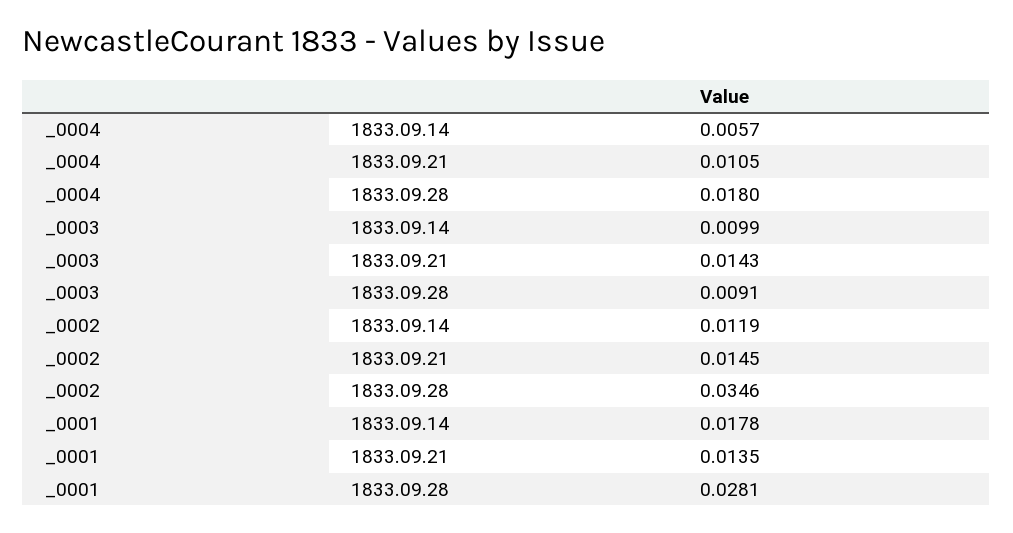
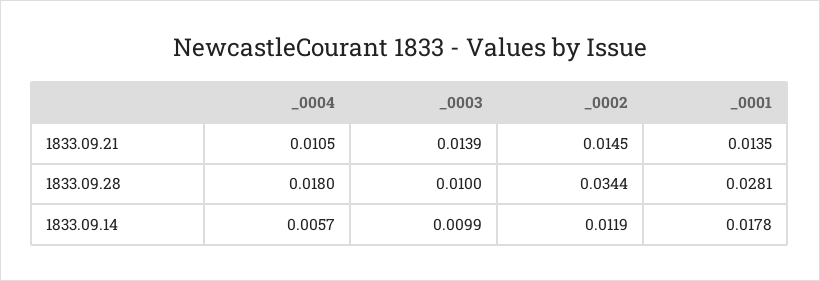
_0003, 1833.09.21: 0.0143 -> 0.0139
_0003, 1833.09.28: 0.0091 -> 0.01
_0002, 1833.09.28: 0.0346 -> 0.0344

